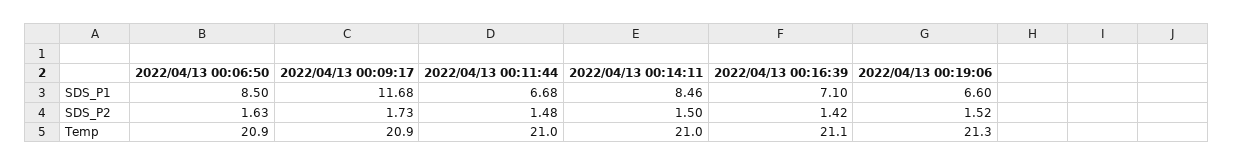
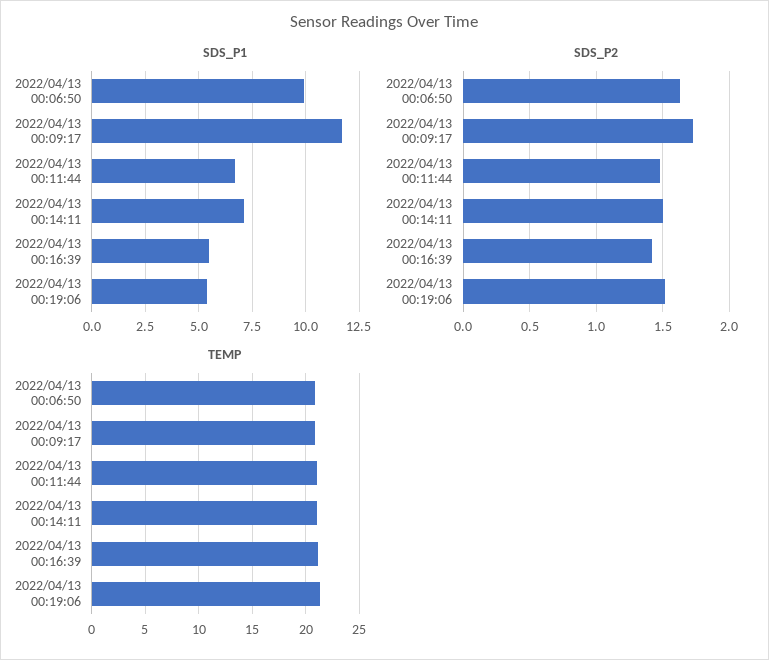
SDS_P1, 2022/04/13 00:06:50: 8.5 -> 10
SDS_P1, 2022/04/13 00:14:11: 8.46 -> 7
SDS_P1, 2022/04/13 00:16:39: 7.1 -> 5.5
SDS_P1, 2022/04/13 00:19:06: 6.6 -> 5.5

